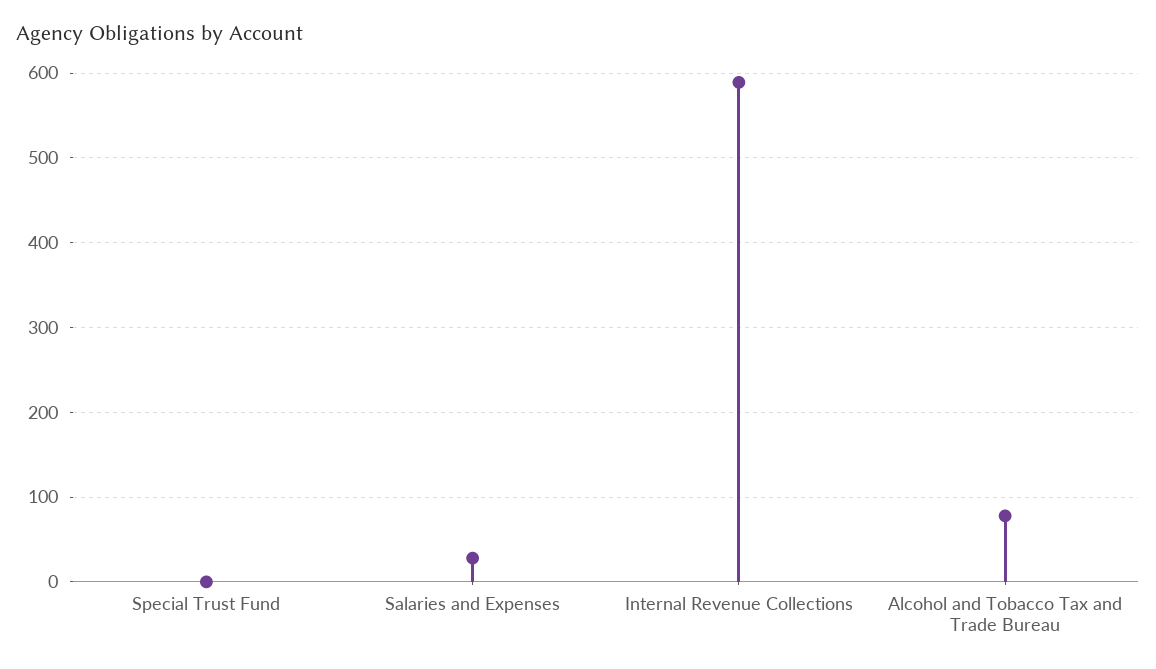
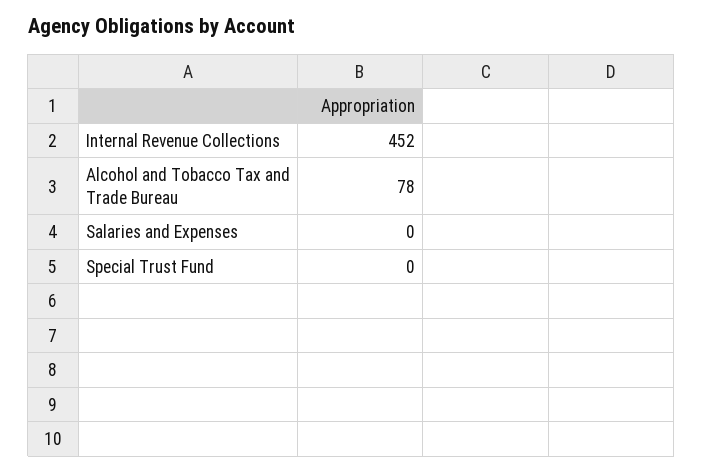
Salaries and Expenses: 30 -> 0
Internal Revenue Collections: 590 -> 452

